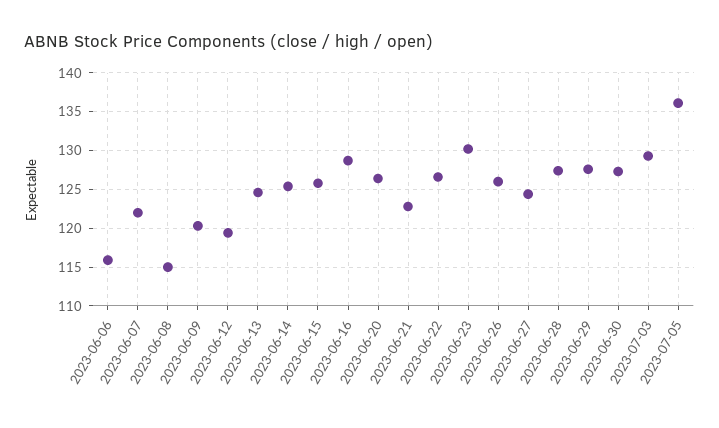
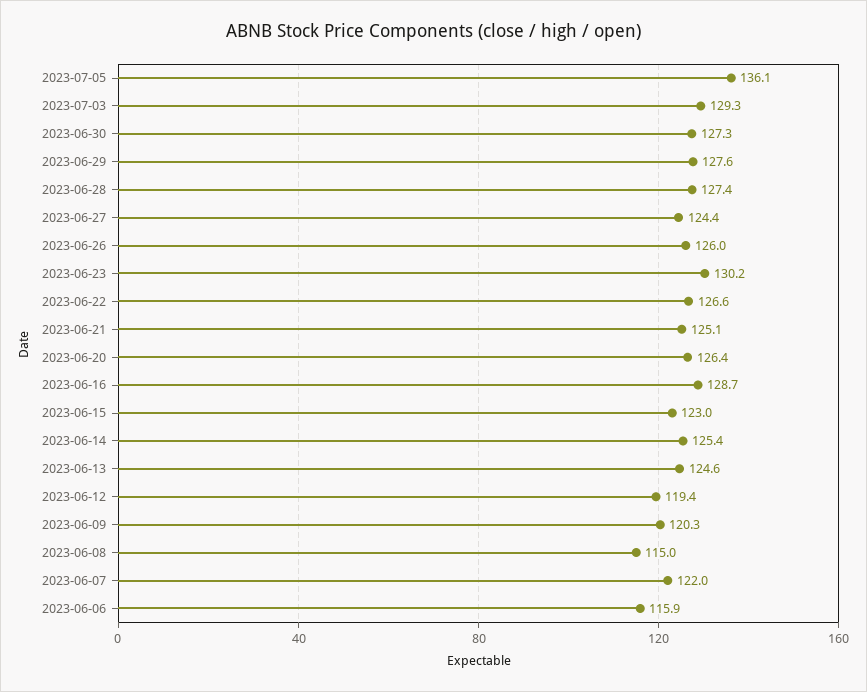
2023-06-15: 126 -> 123
2023-06-21: 123 -> 125.1

